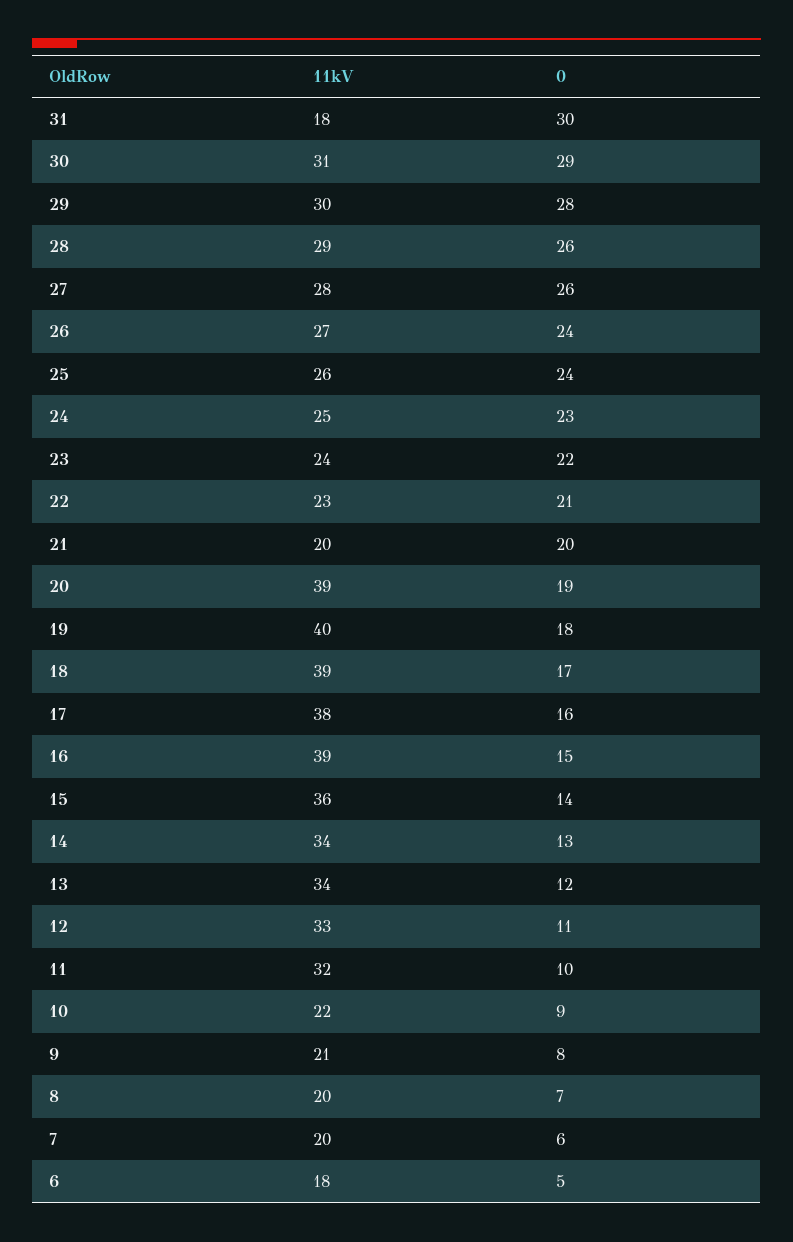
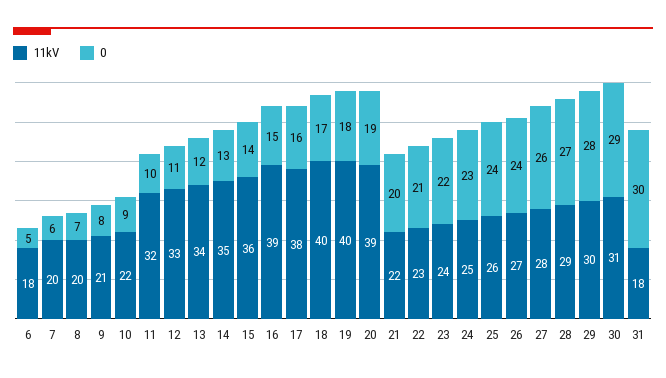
0, 28: 26 -> 27
11kV, 21: 20 -> 22
11kV, 18: 39 -> 40
11kV, 14: 34 -> 35

